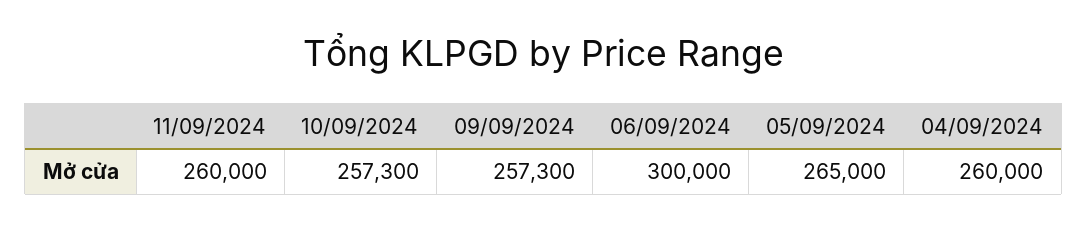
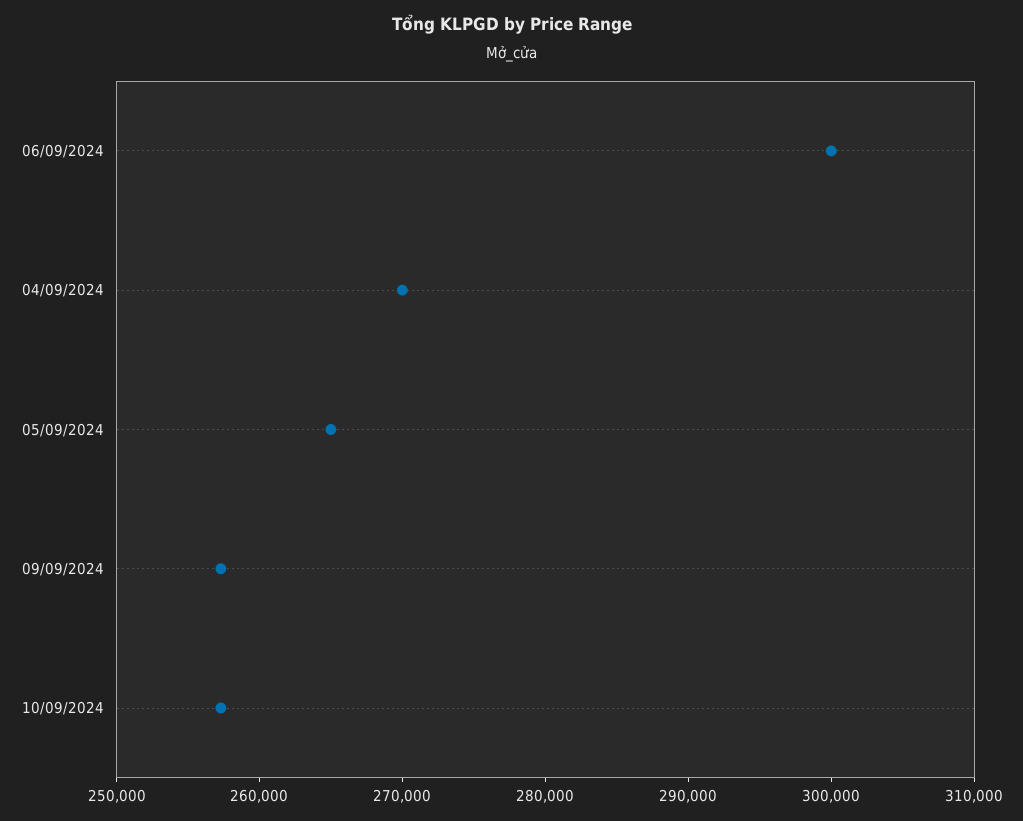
11/09/2024: 260000 -> none
04/09/2024: 260000 -> 270000

